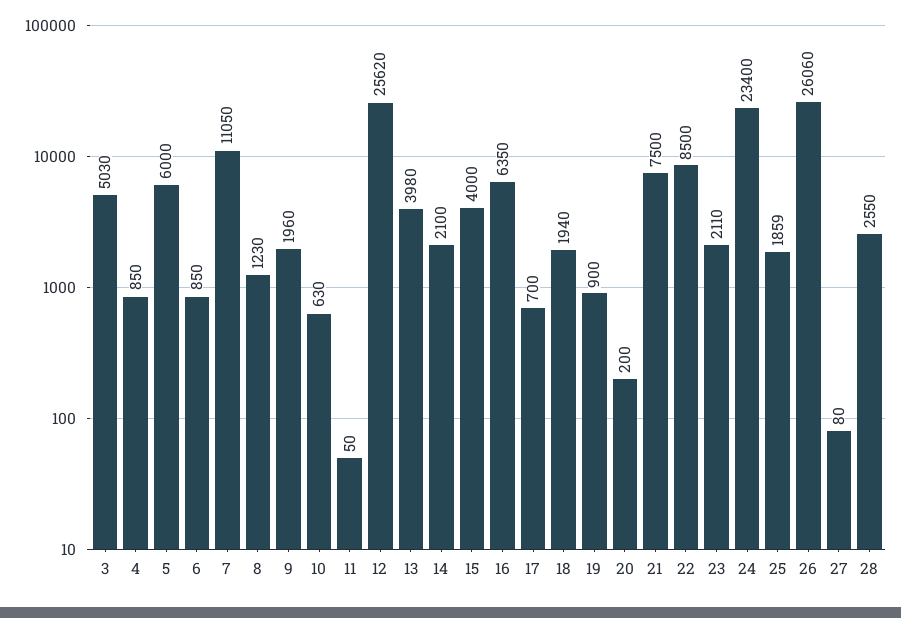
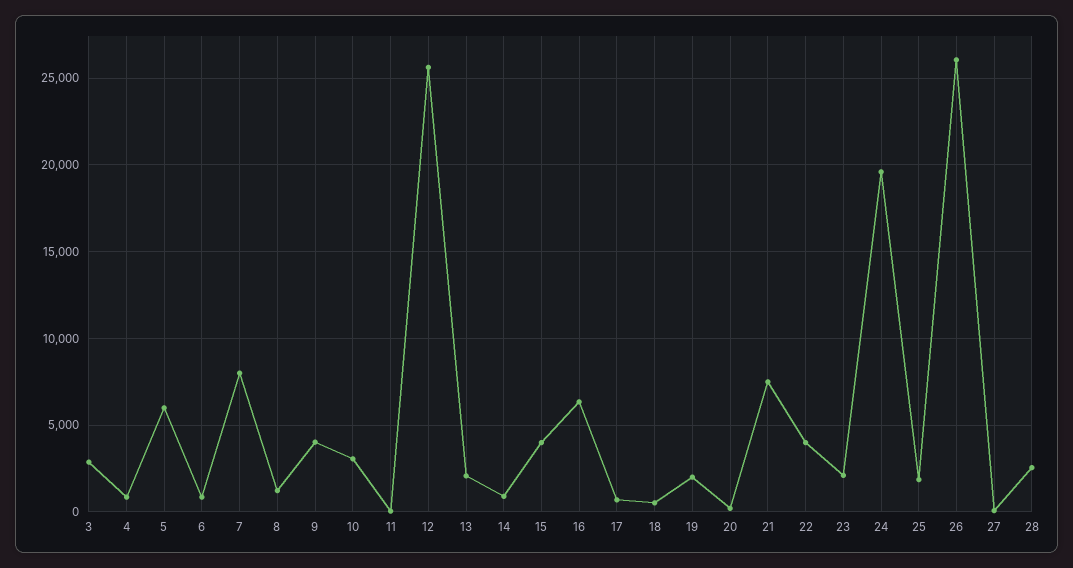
3: 5030 -> 3000
7: 11050 -> 8000
9: 1960 -> 4000
10: 630 -> 3000
13: 3980 -> 2000
14: 2100 -> 1000
18: 1940 -> 500
19: 900 -> 2000
22: 8500 -> 4000
24: 23400 -> 19500

